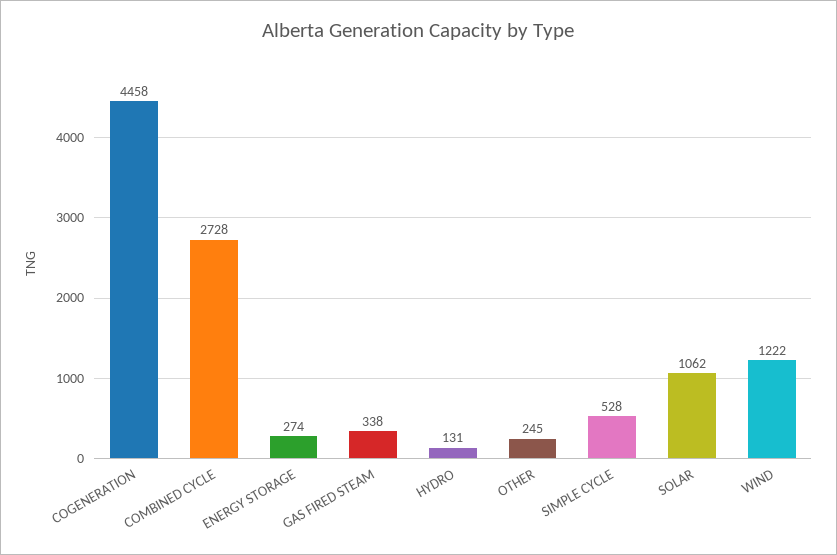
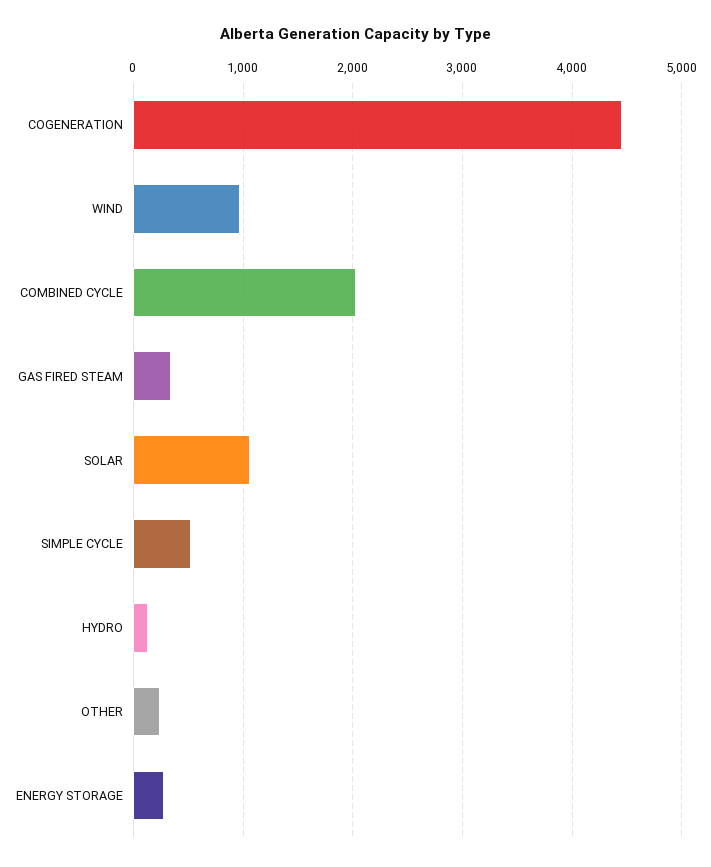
COMBINED CYCLE: 2728 -> 2000
WIND: 1222 -> 1000

